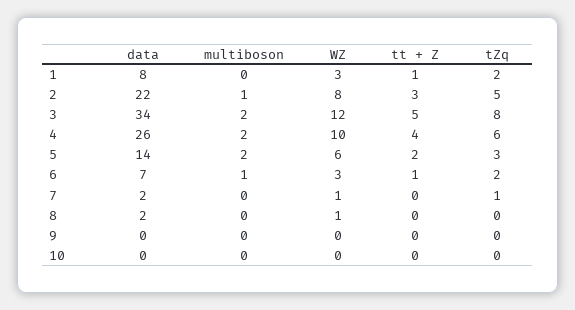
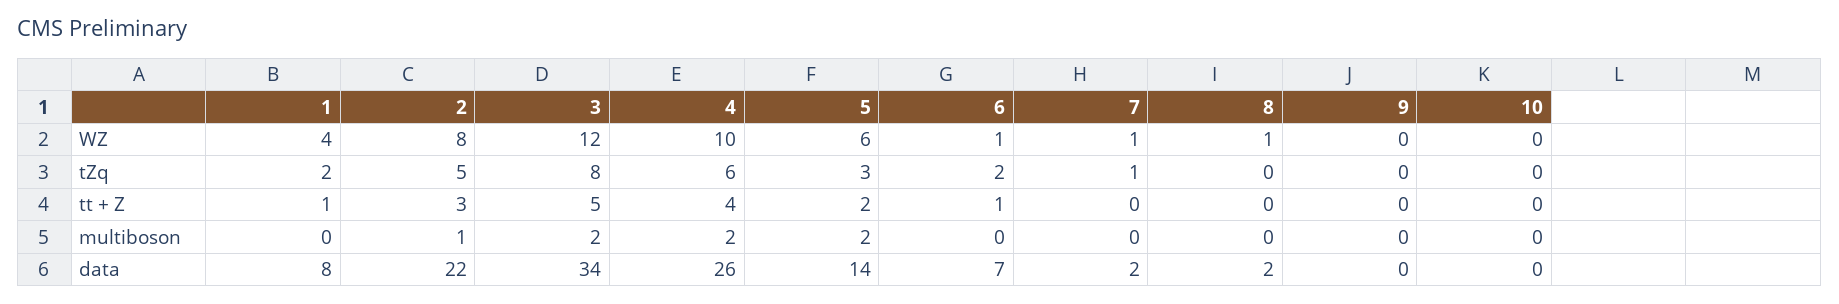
WZ, 1: 3 -> 4
multiboson, 6: 1 -> 0
WZ, 6: 3 -> 1

